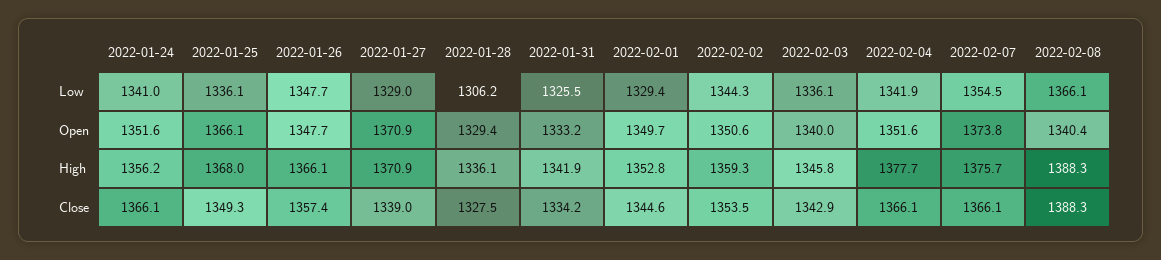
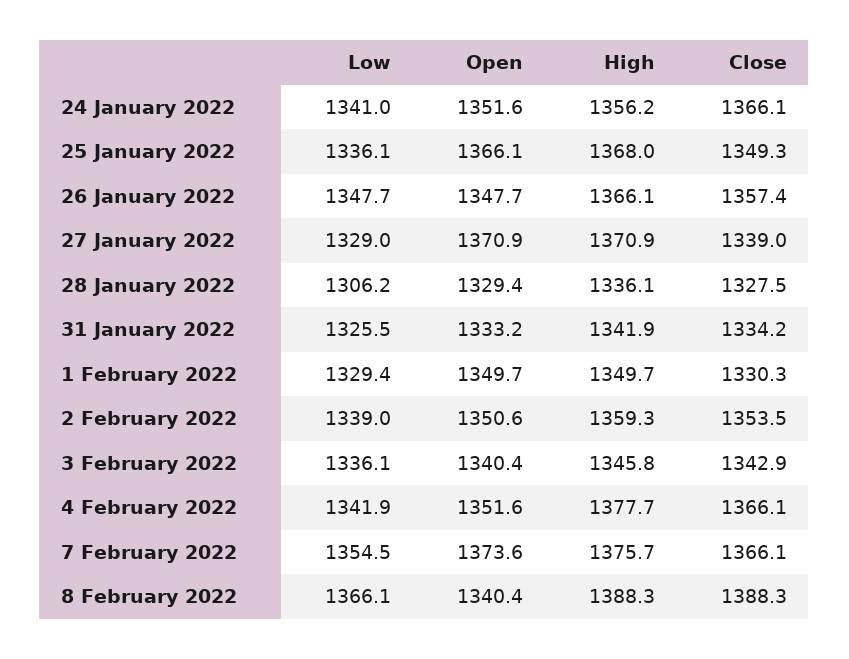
2022-02-02, Low: 1344.3 -> 1339
2022-02-03, Open: 1340 -> 1340.4
2022-02-07, Open: 1373.8 -> 1373.6
2022-02-01, High: 1352.8 -> 1349.7
2022-02-01, Close: 1344.6 -> 1330.3

